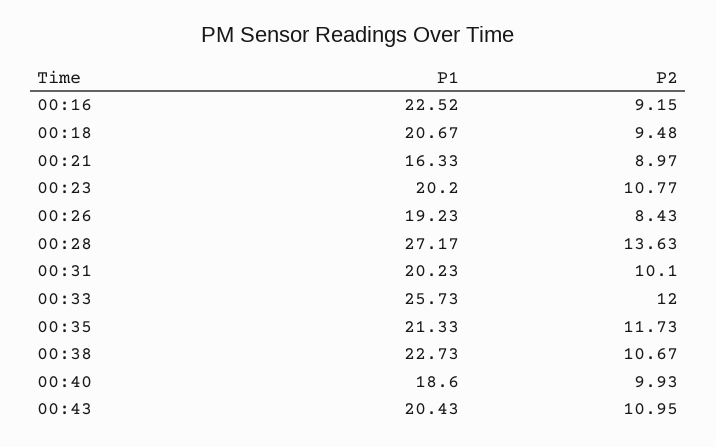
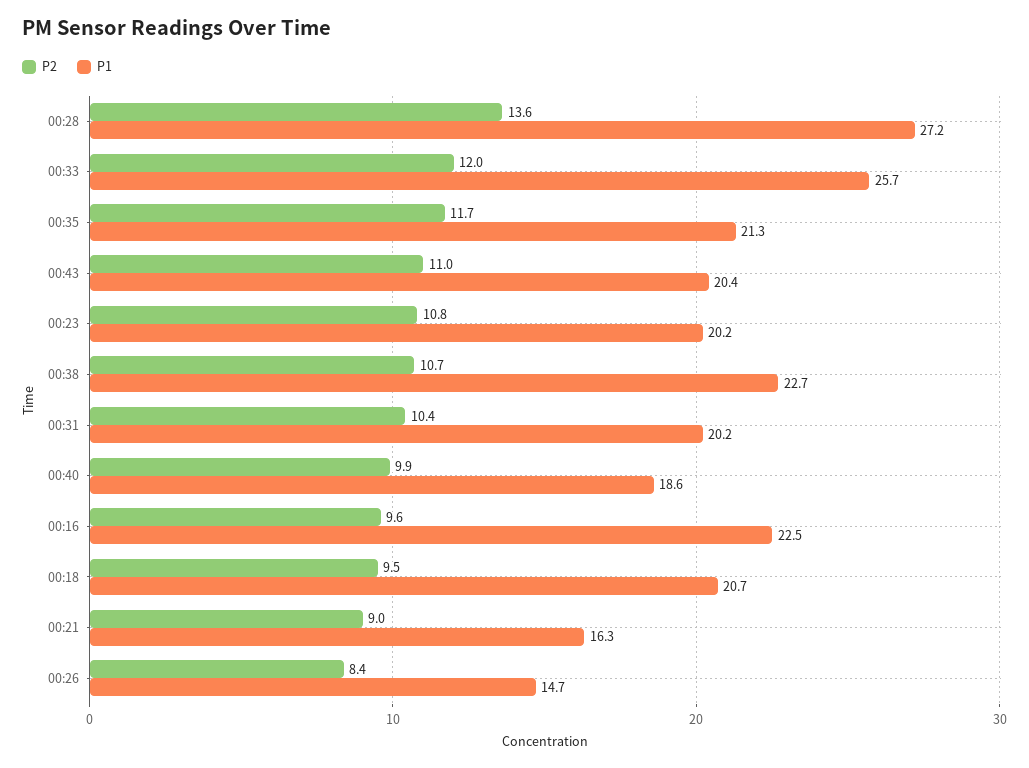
P2, 00:16: 9.15 -> 9.6
P1, 00:26: 19.23 -> 14.7
P2, 00:31: 10.1 -> 10.4

